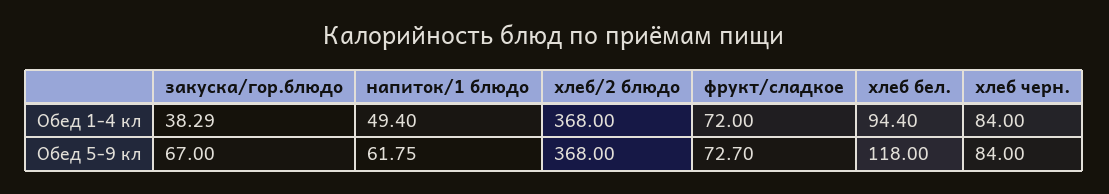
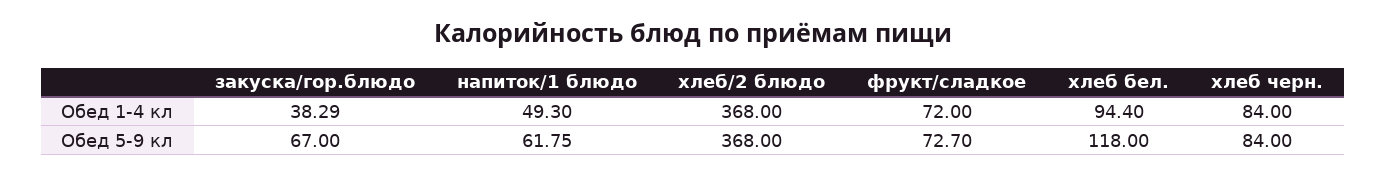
напиток/1 блюдо, Обед 1-4 кл: 49.4 -> 49.3

